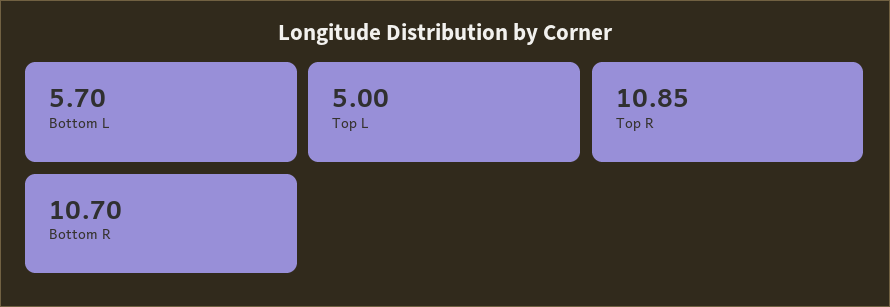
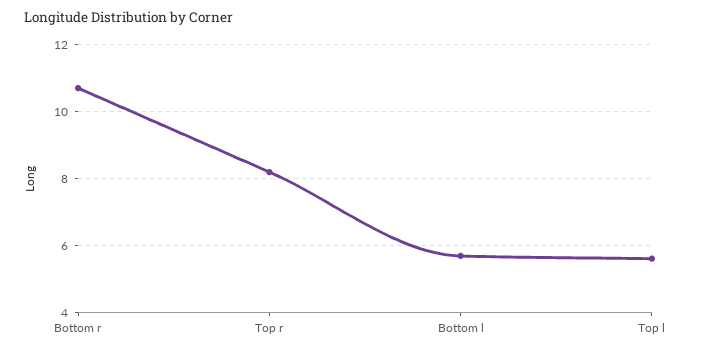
Top L: 5 -> 5.6
Top R: 10.85 -> 8.2

